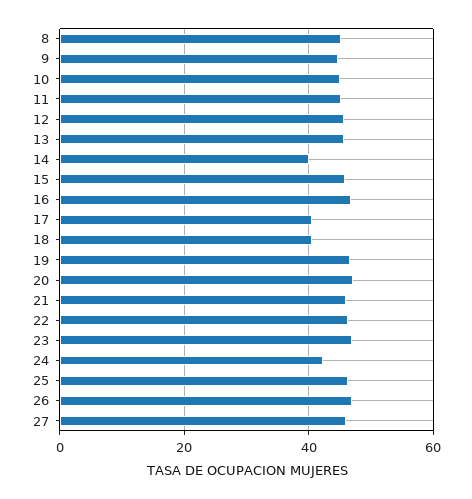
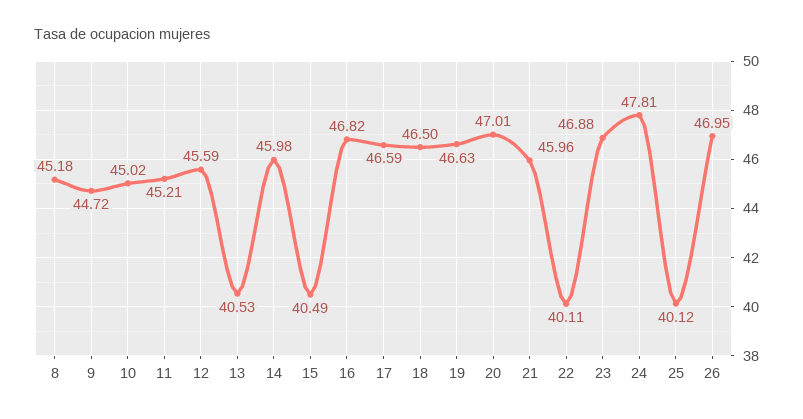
13: 46 -> 40.53
14: 40 -> 45.98
15: 46 -> 40.49
17: 40 -> 46.59
18: 40 -> 46.5
22: 46 -> 40.11
24: 42 -> 47.81
25: 46 -> 40.12
27: 46 -> none

